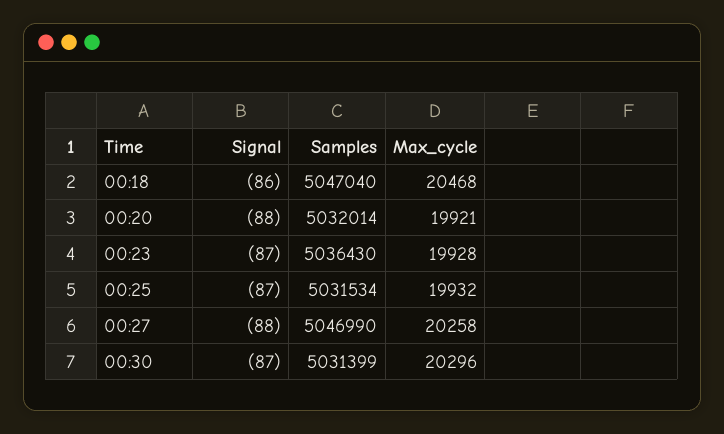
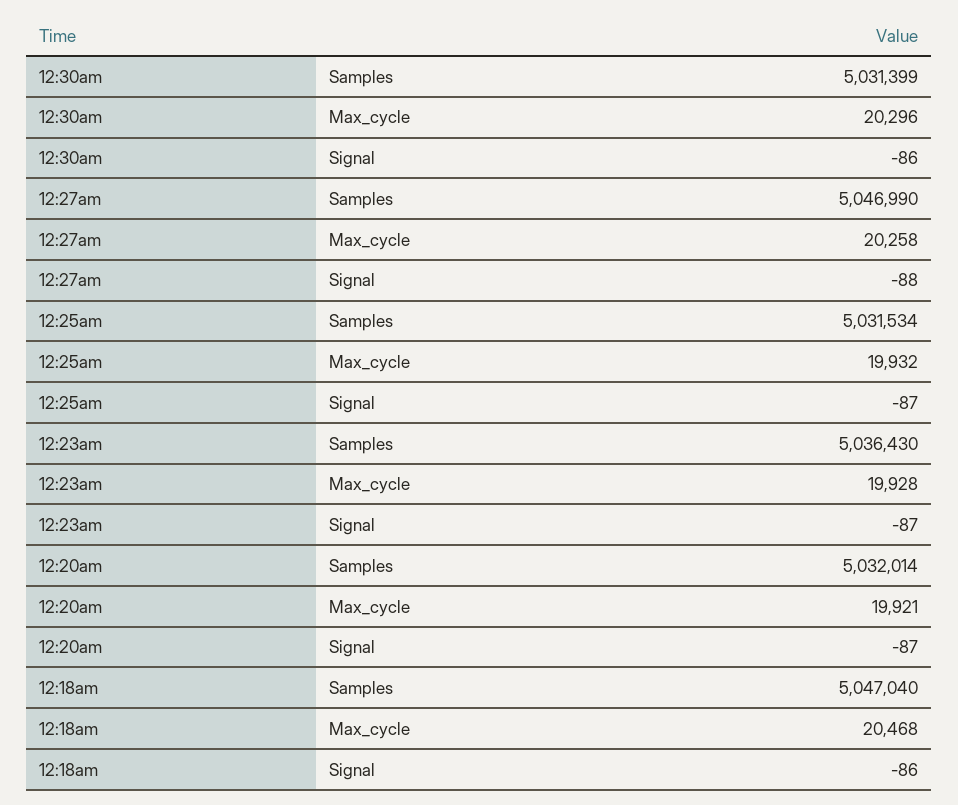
Signal, 00:20: -88 -> -87
Signal, 00:30: -87 -> -86

